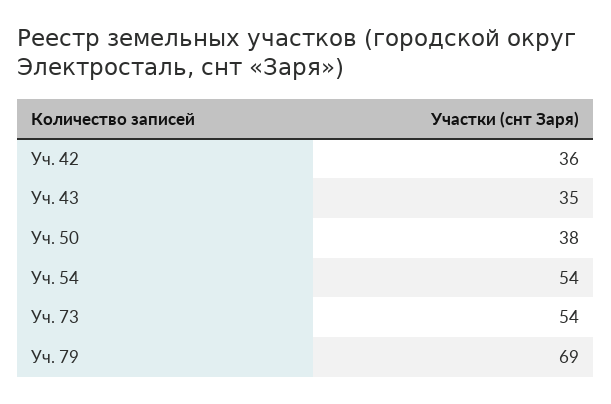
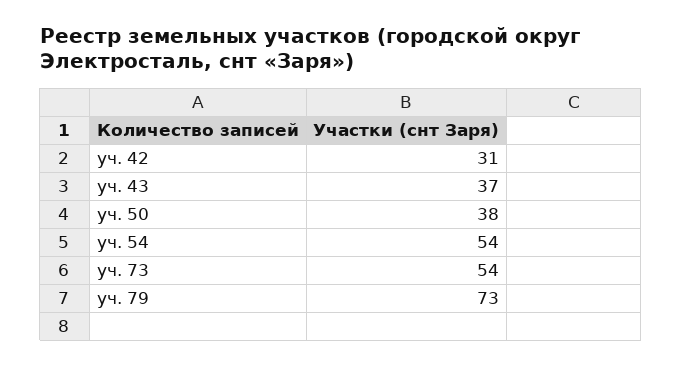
Уч. 42: 36 -> 31
Уч. 43: 35 -> 37
Уч. 79: 69 -> 73

